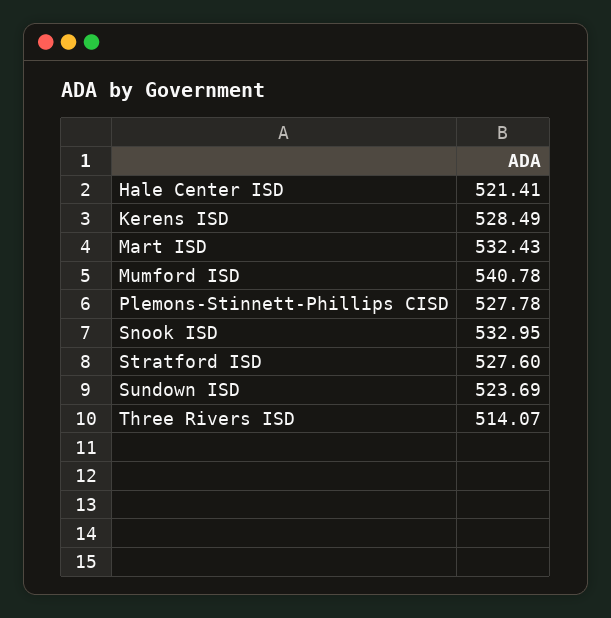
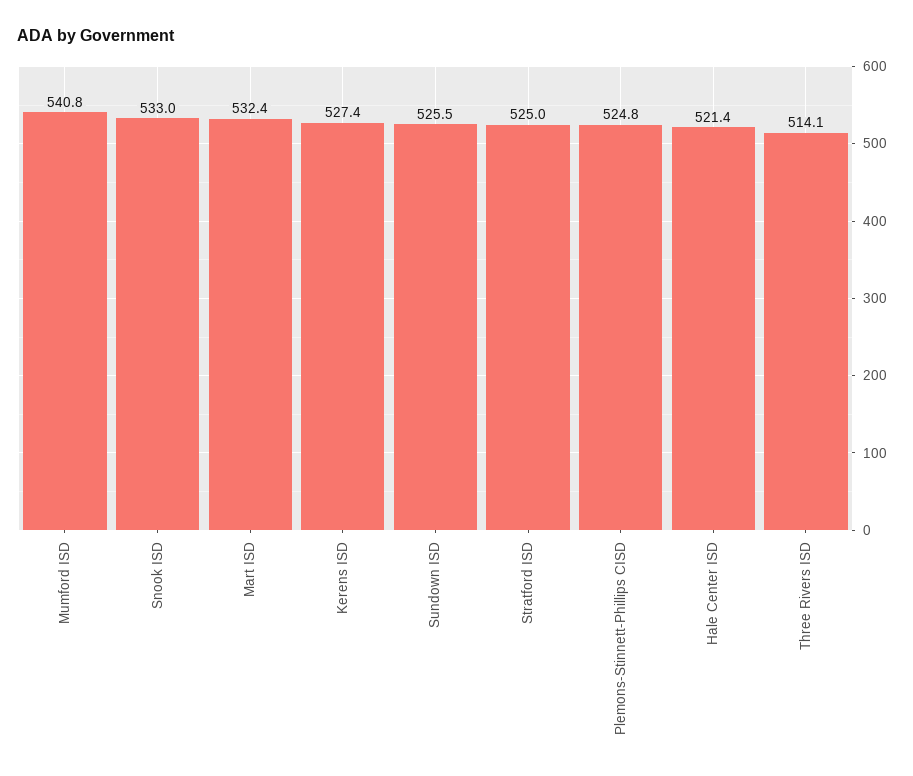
Kerens ISD: 528.49 -> 527.4
Plemons-Stinnett-Phillips CISD: 527.78 -> 524.8
Stratford ISD: 527.6 -> 525
Sundown ISD: 523.69 -> 525.5

